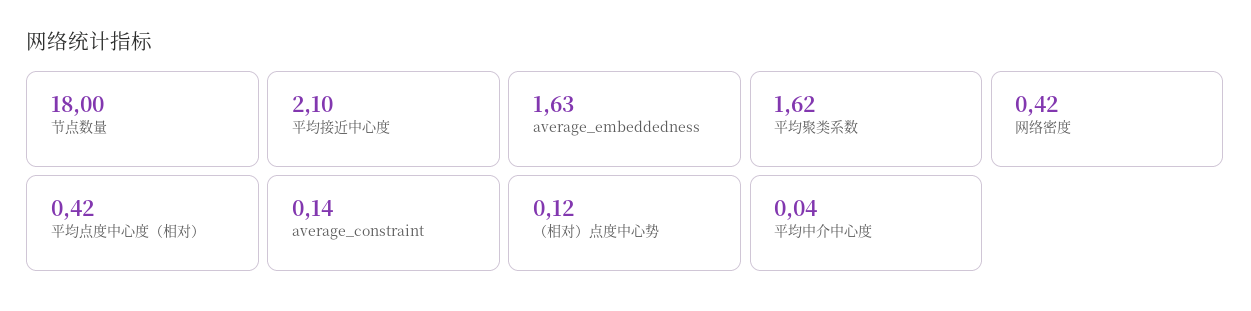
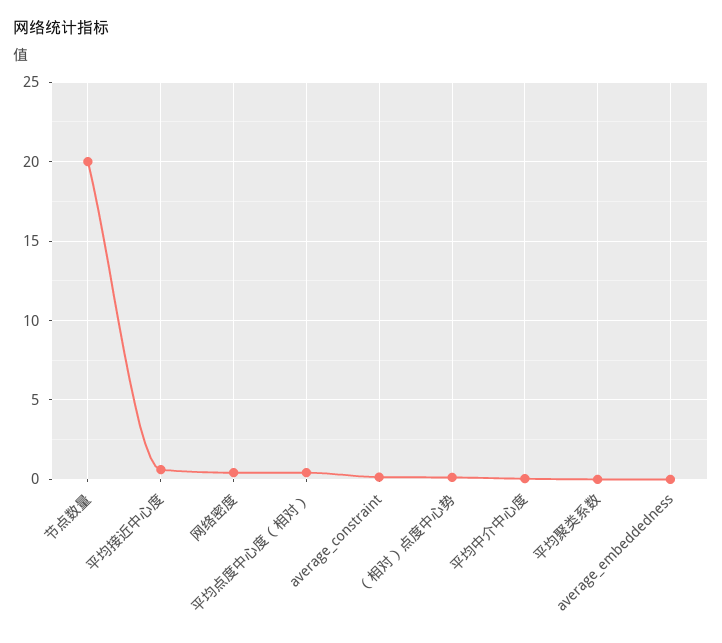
节点数量: 18 -> 20
平均接近中心度: 2.1 -> 0.5
average_embeddedness: 1.63 -> 0
平均聚类系数: 1.62 -> 0

